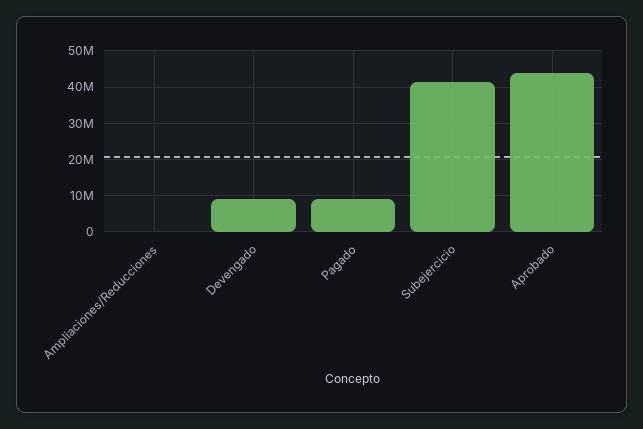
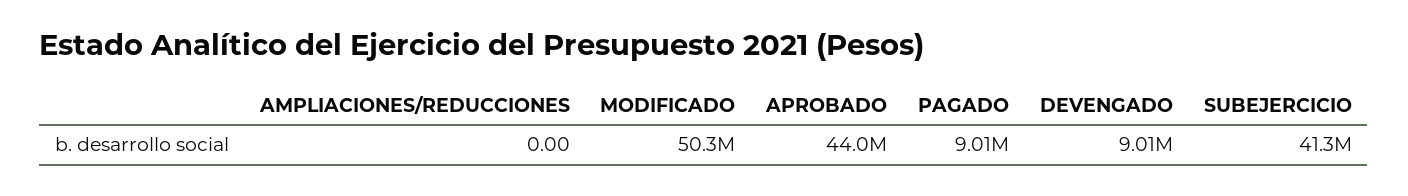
MODIFICADO: none -> 50300000

